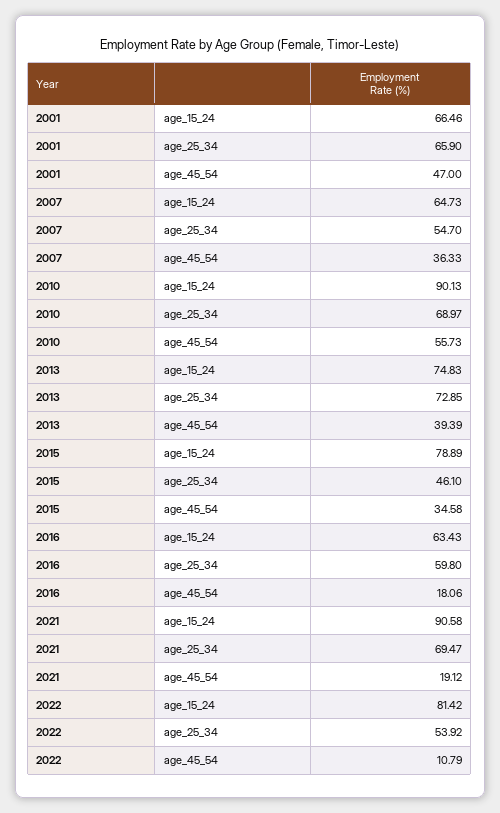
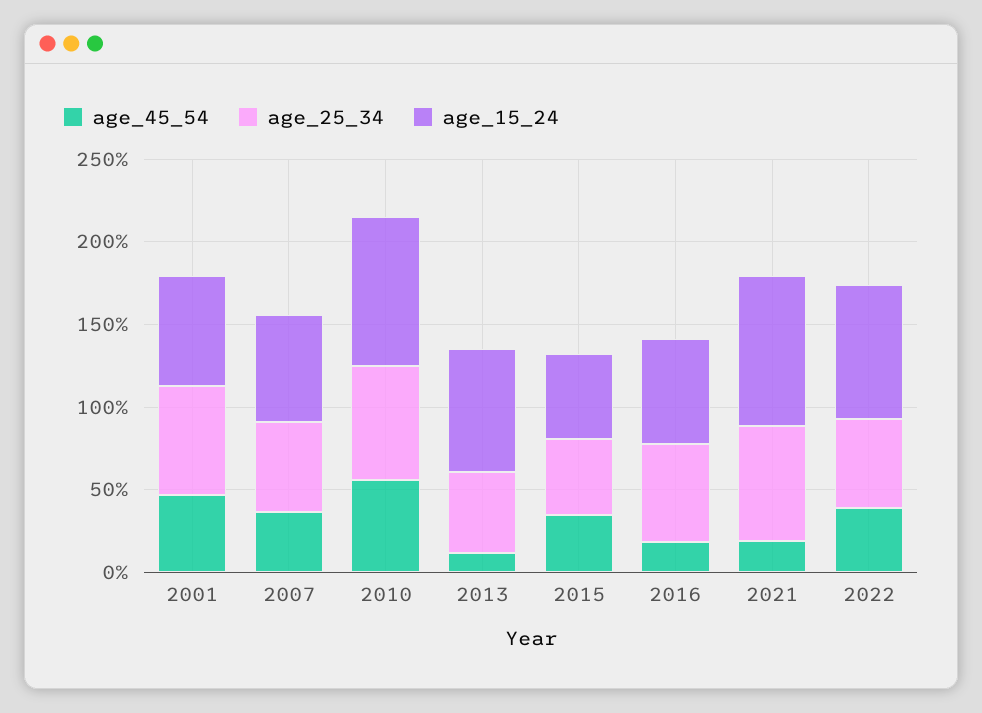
age_25_34, 2013: 72.85 -> 50
age_45_54, 2013: 39.39 -> 10
age_15_24, 2015: 78.89 -> 50
age_45_54, 2022: 10.79 -> 40

